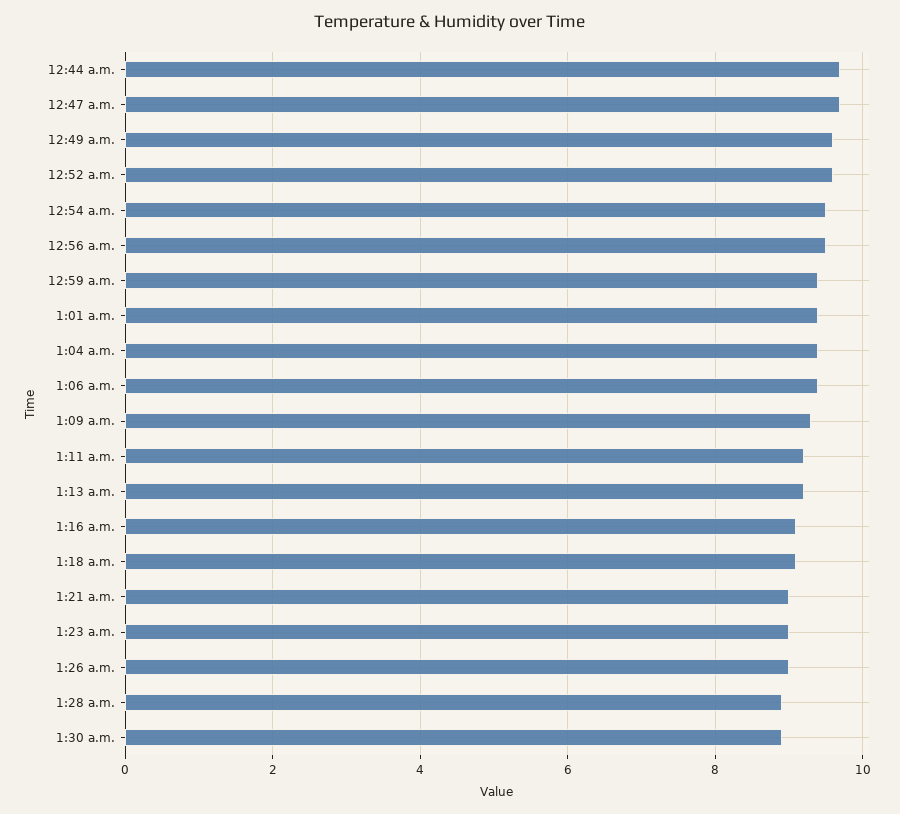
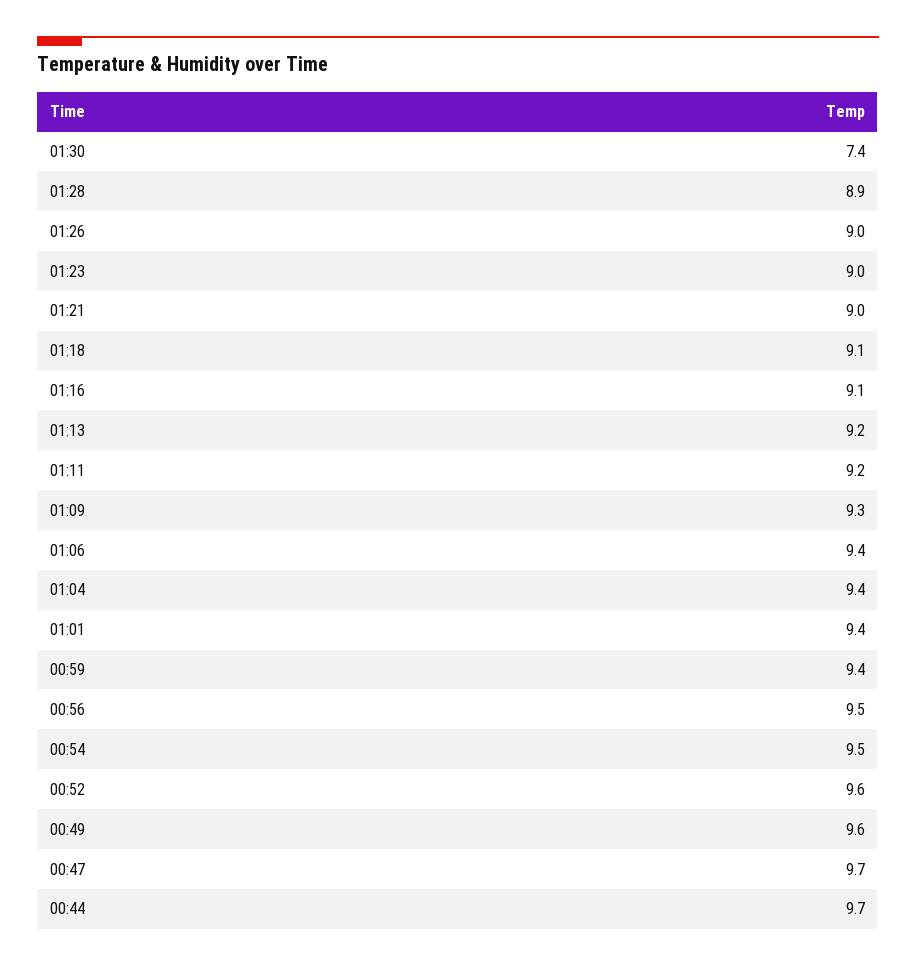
1:30 a.m.: 9 -> 7.4

